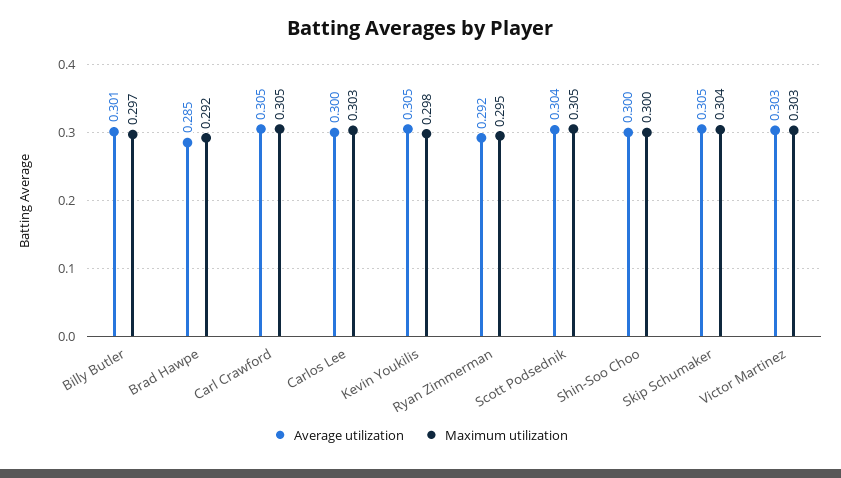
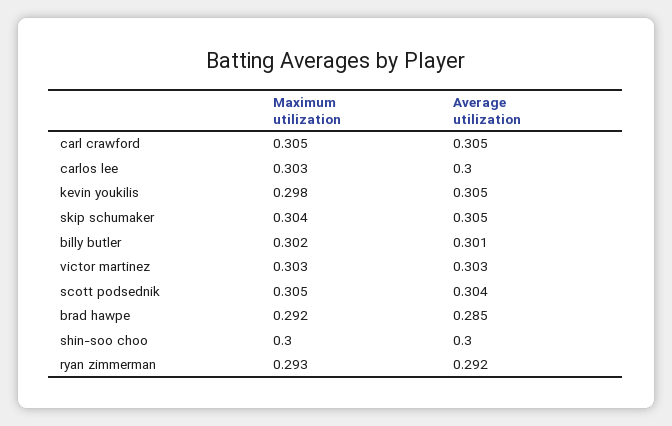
Maximum utilization, Billy Butler: 0.297 -> 0.302
Maximum utilization, Ryan Zimmerman: 0.295 -> 0.293

